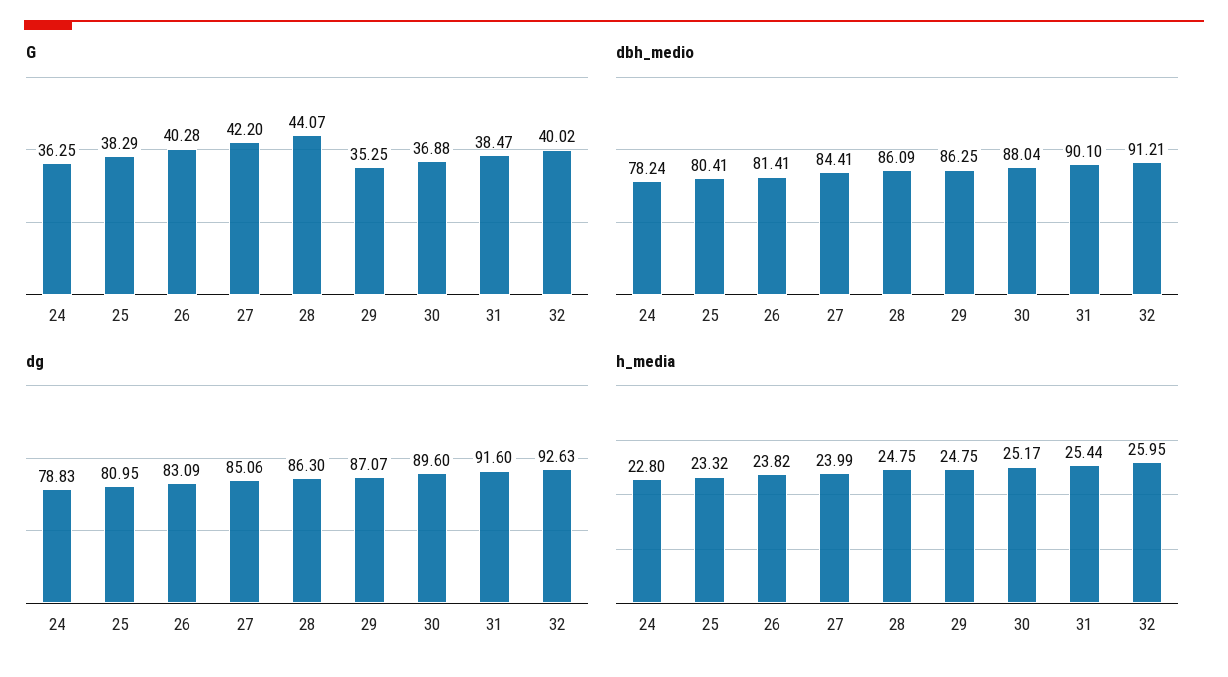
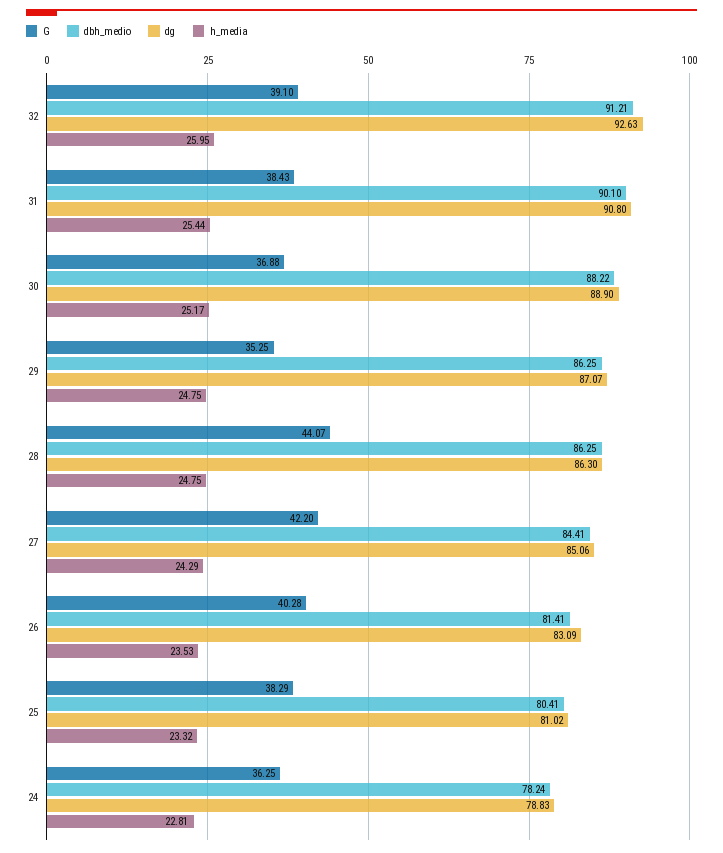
G, 31: 38.47 -> 38.43
G, 32: 40.02 -> 39.1
dbh_medio, 28: 86.09 -> 86.25
dbh_medio, 30: 88.04 -> 88.22
dg, 25: 80.95 -> 81.02
dg, 30: 89.6 -> 88.9
dg, 31: 91.6 -> 90.8
h_media, 24: 22.8 -> 22.81
h_media, 26: 23.82 -> 23.53
h_media, 27: 23.99 -> 24.29

